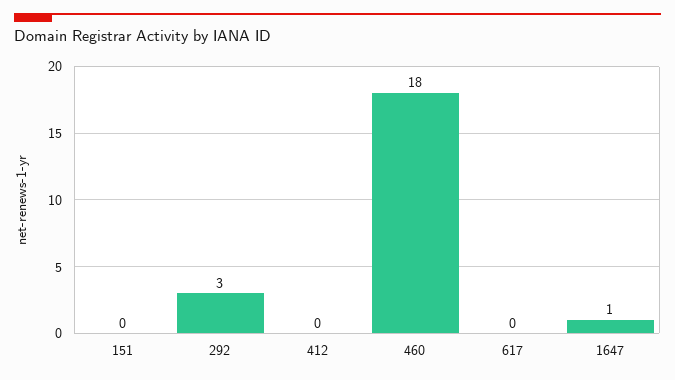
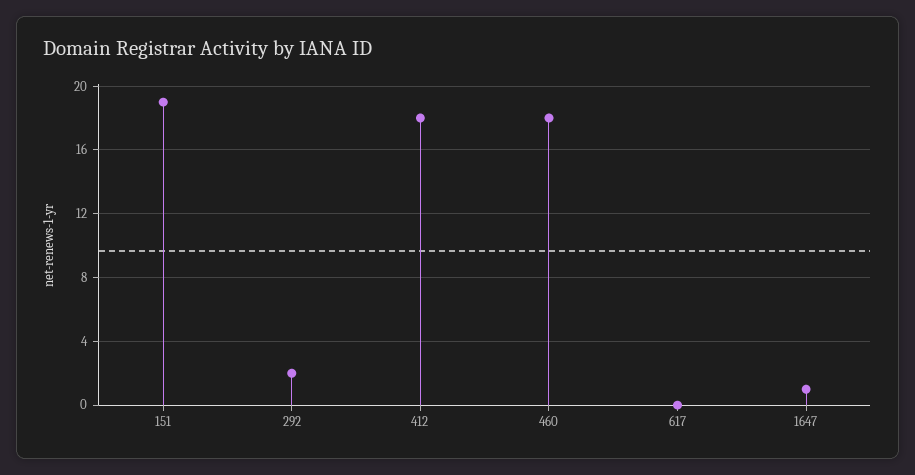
151: 0 -> 19
292: 3 -> 2
412: 0 -> 18

